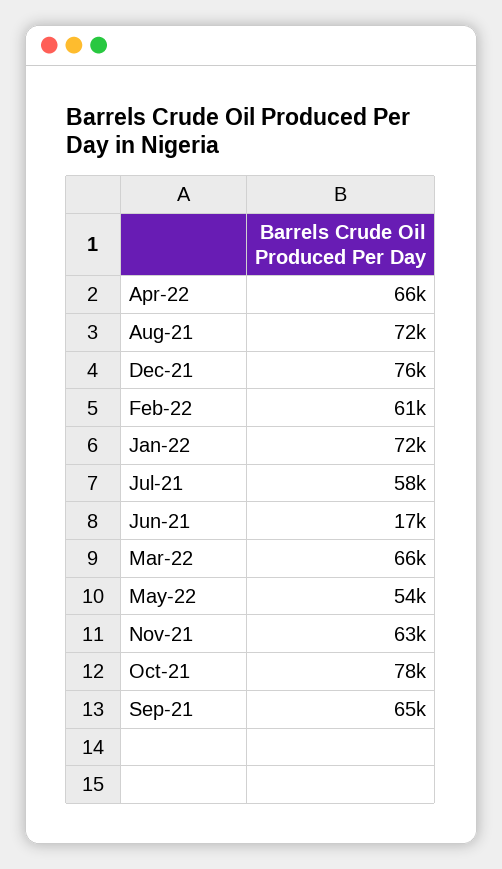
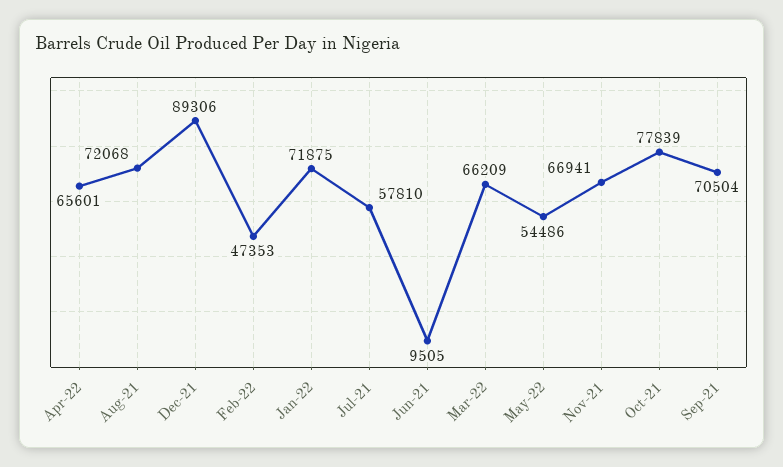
Dec-21: 76000 -> 89306
Feb-22: 61000 -> 47353
Jun-21: 17000 -> 9505
Nov-21: 63000 -> 66941
Sep-21: 65000 -> 70504

